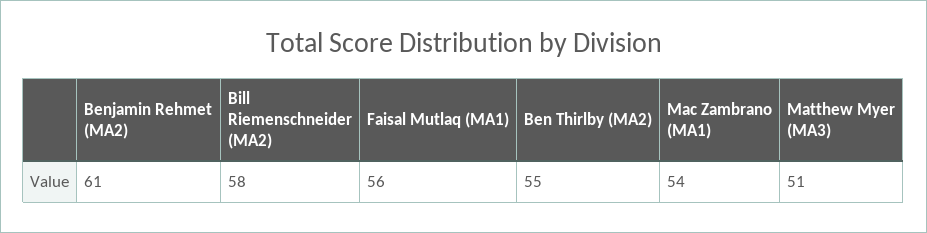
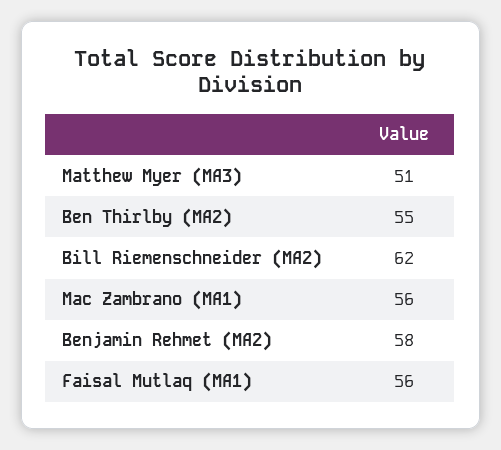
Benjamin Rehmet (MA2): 61 -> 58
Bill Riemenschneider (MA2): 58 -> 62
Mac Zambrano (MA1): 54 -> 56

